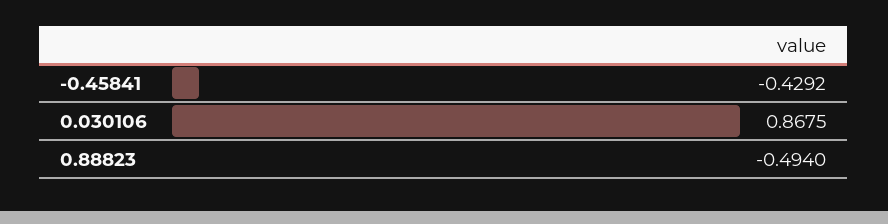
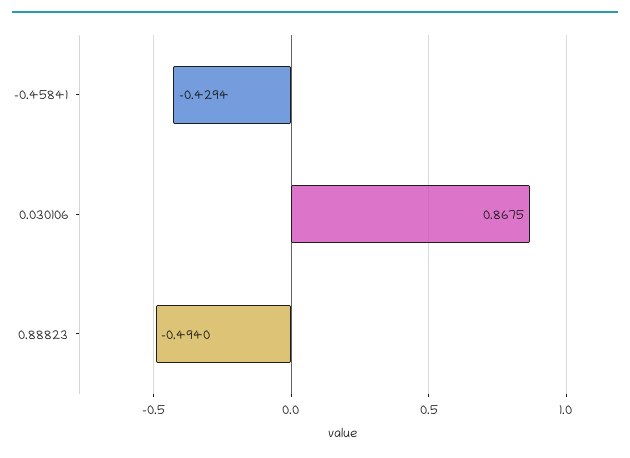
-0.45841: -0.4292 -> -0.4294

